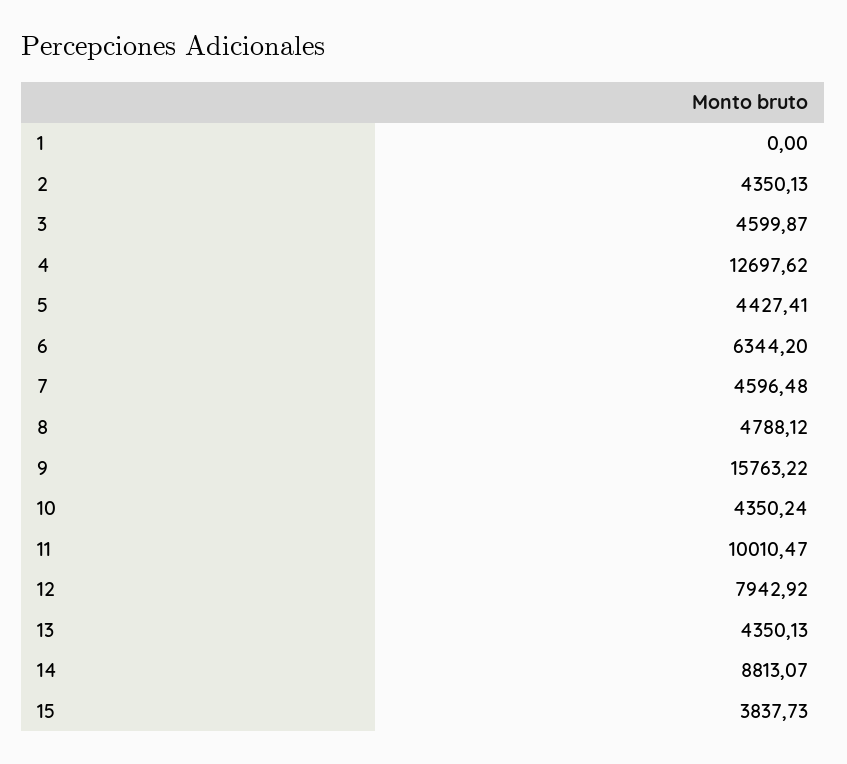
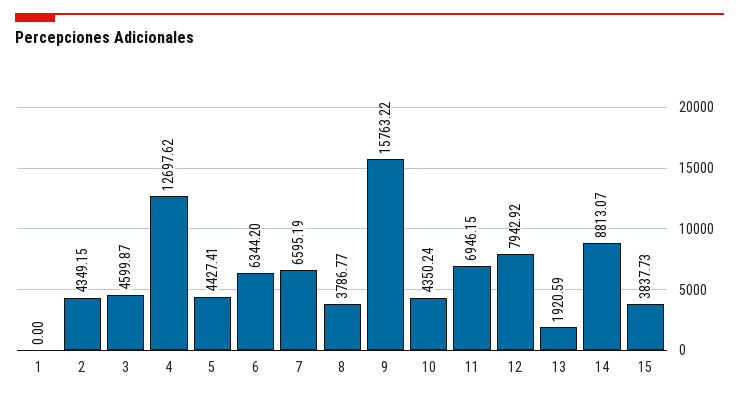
2: 4350.13 -> 4349.15
7: 4596.48 -> 6595.19
8: 4788.12 -> 3786.77
11: 10010.47 -> 6946.15
13: 4350.13 -> 1920.59

